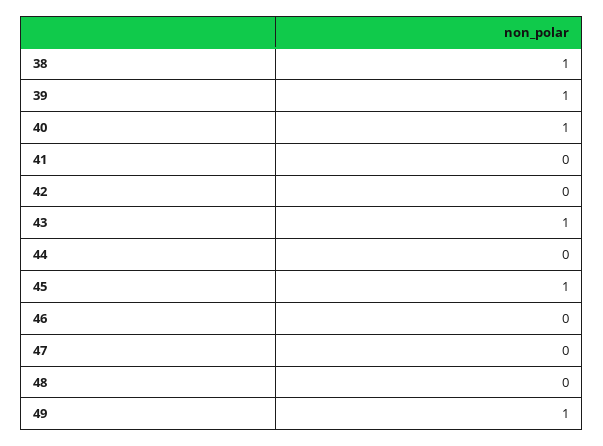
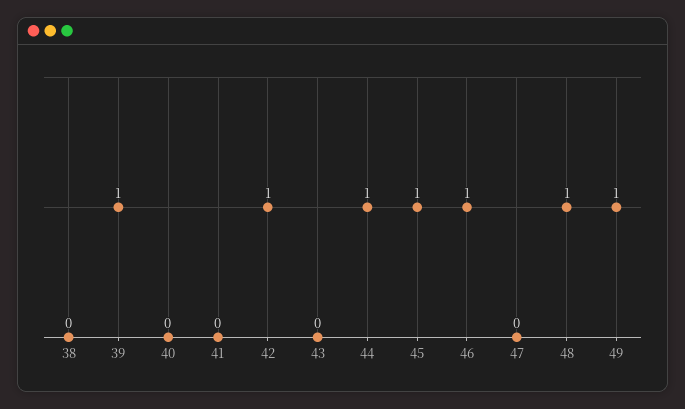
38: 1 -> 0
40: 1 -> 0
42: 0 -> 1
43: 1 -> 0
44: 0 -> 1
46: 0 -> 1
48: 0 -> 1

